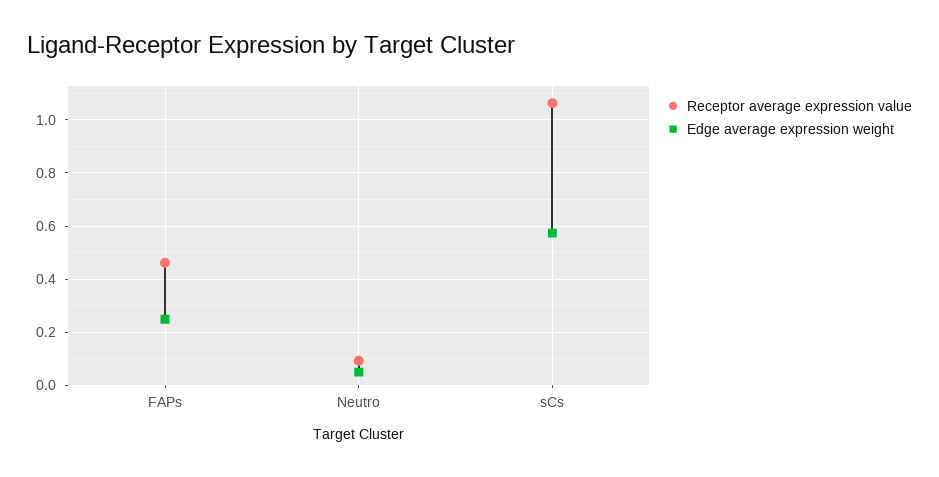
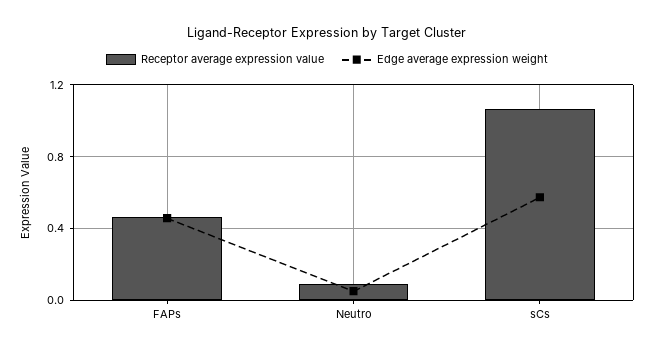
Edge average expression weight, FAPs: 0.25 -> 0.45

